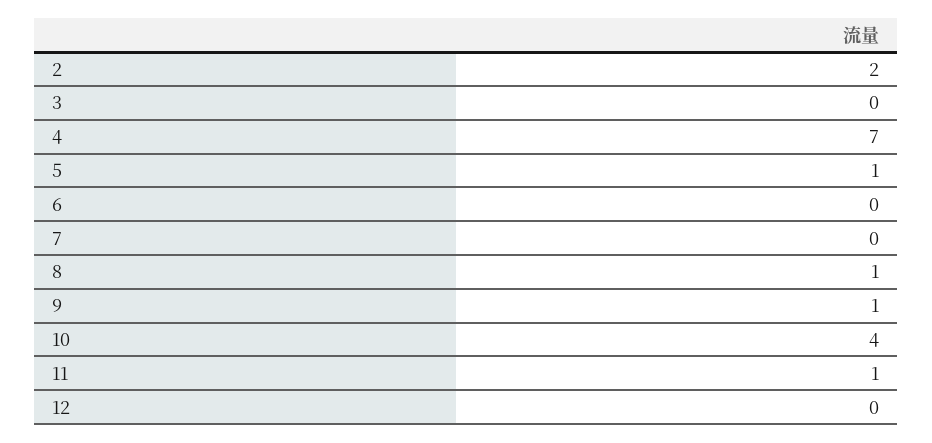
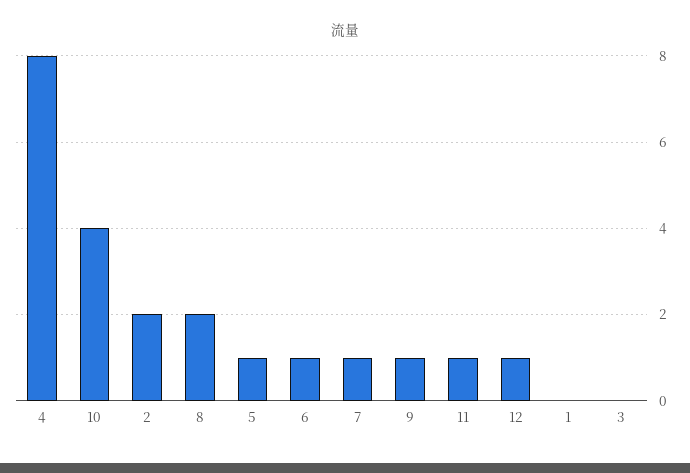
4: 7 -> 8
6: 0 -> 1
7: 0 -> 1
8: 1 -> 2
12: 0 -> 1
1: none -> 0

